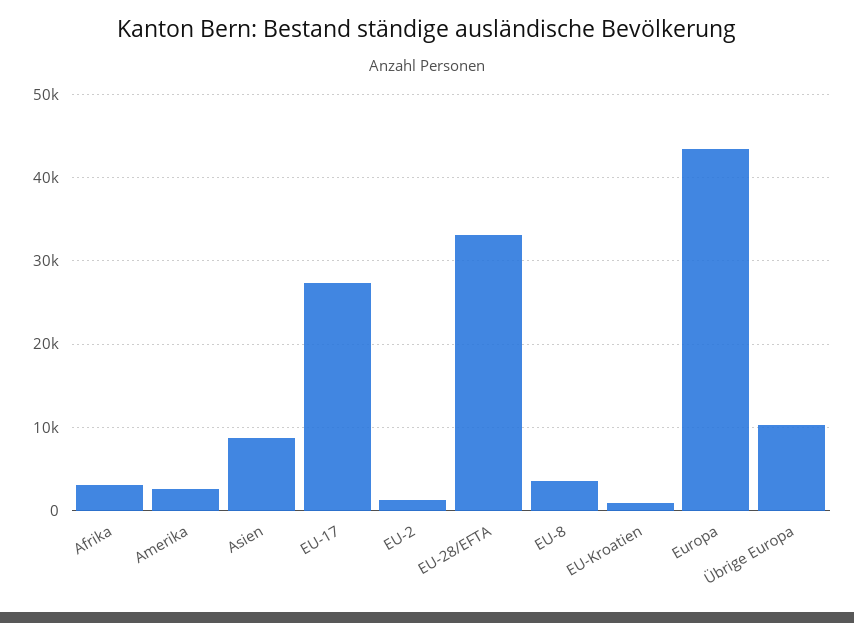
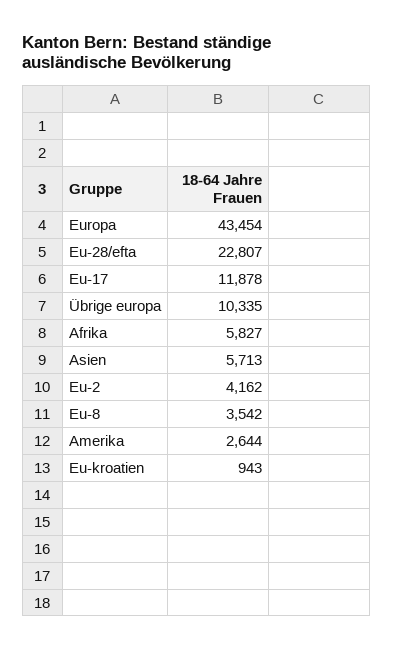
Afrika: 3000 -> 5827
Asien: 9000 -> 5713
EU-17: 27000 -> 11878
EU-2: 1000 -> 4162
EU-28/EFTA: 33000 -> 22807

